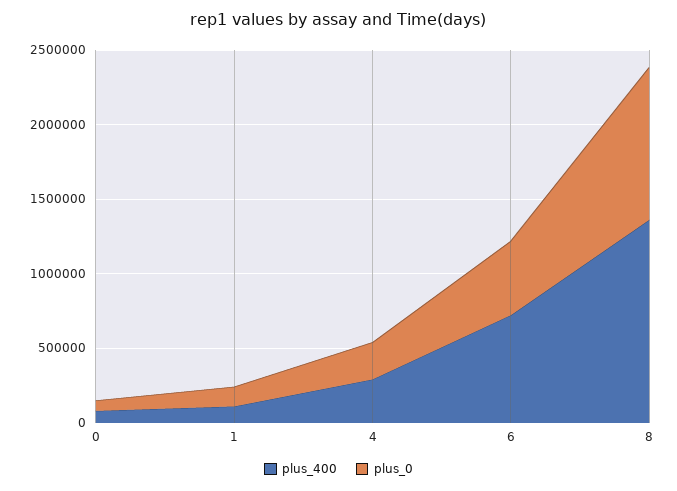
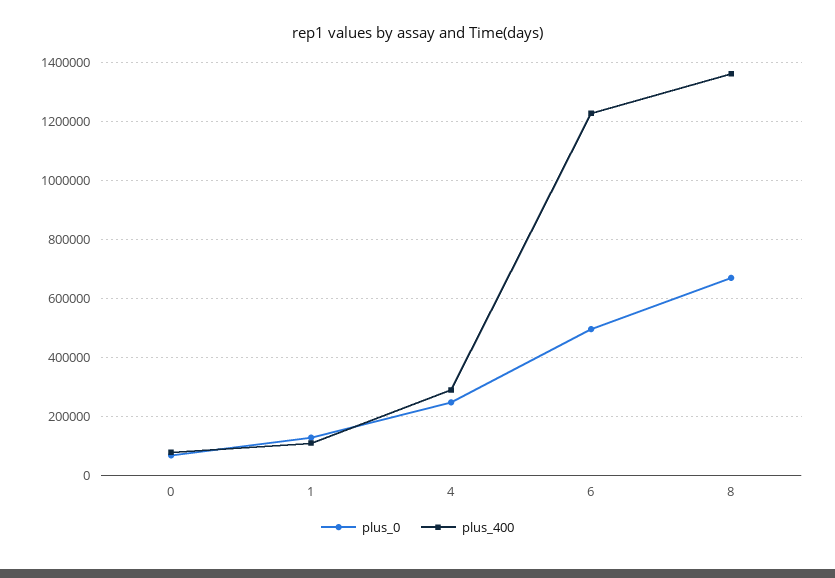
plus_400, 6: 700000 -> 1225000
plus_0, 8: 1000000 -> 675000

